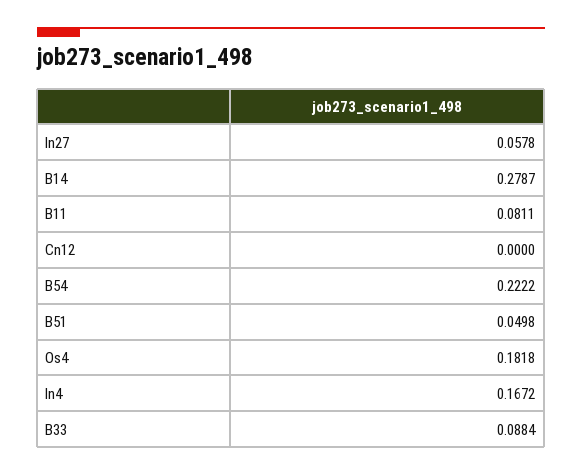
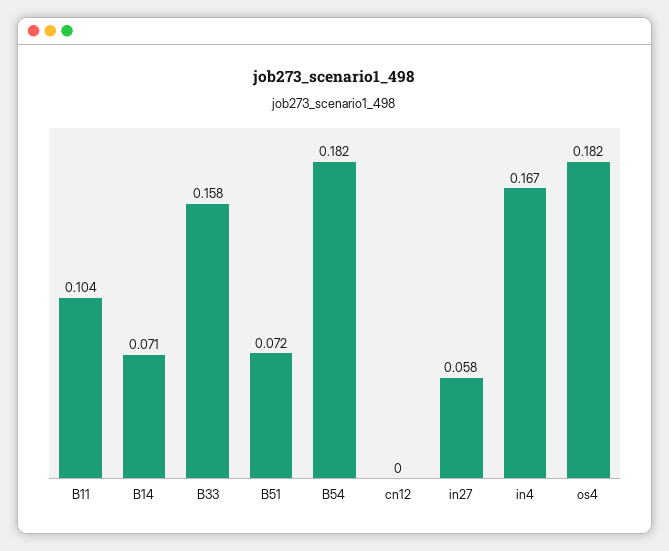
B14: 0.2787 -> 0.071
B11: 0.0811 -> 0.104
B54: 0.2222 -> 0.182
B51: 0.0498 -> 0.072
B33: 0.0884 -> 0.158

